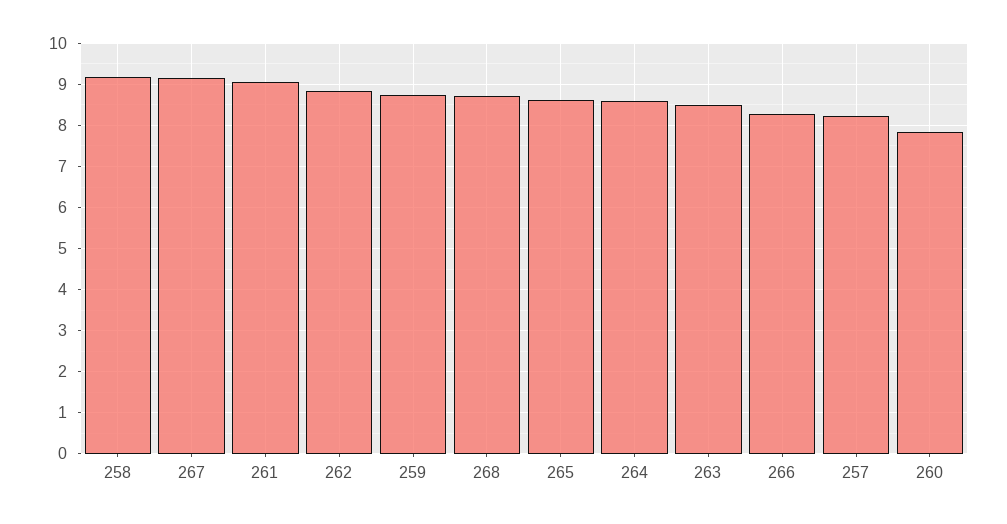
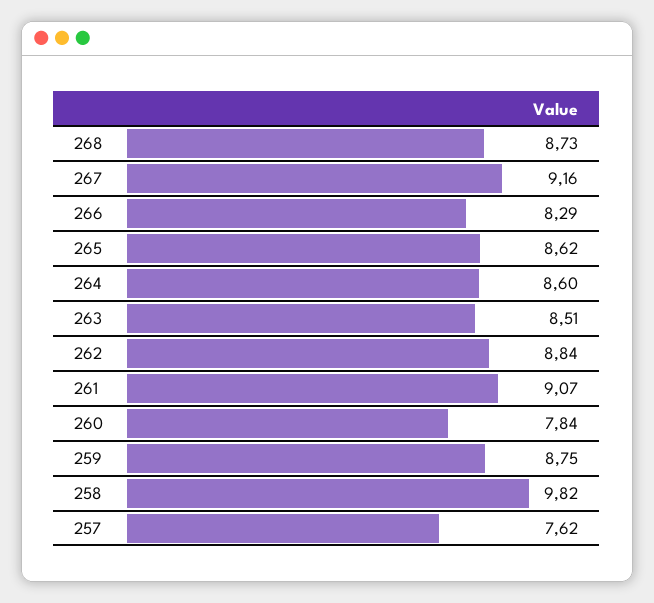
258: 9.2 -> 9.82
257: 8.2 -> 7.62

